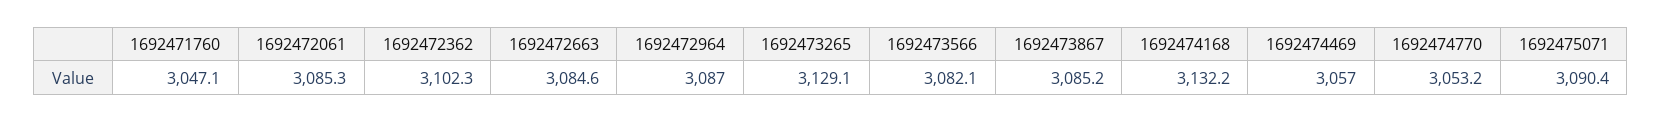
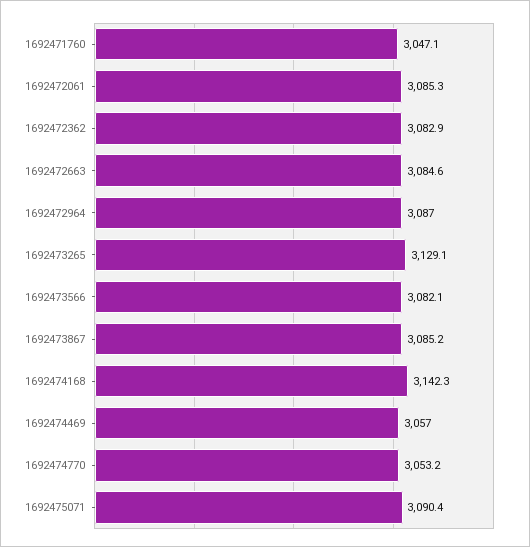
1692472362: 3102.3 -> 3082.9
1692474168: 3132.2 -> 3142.3

